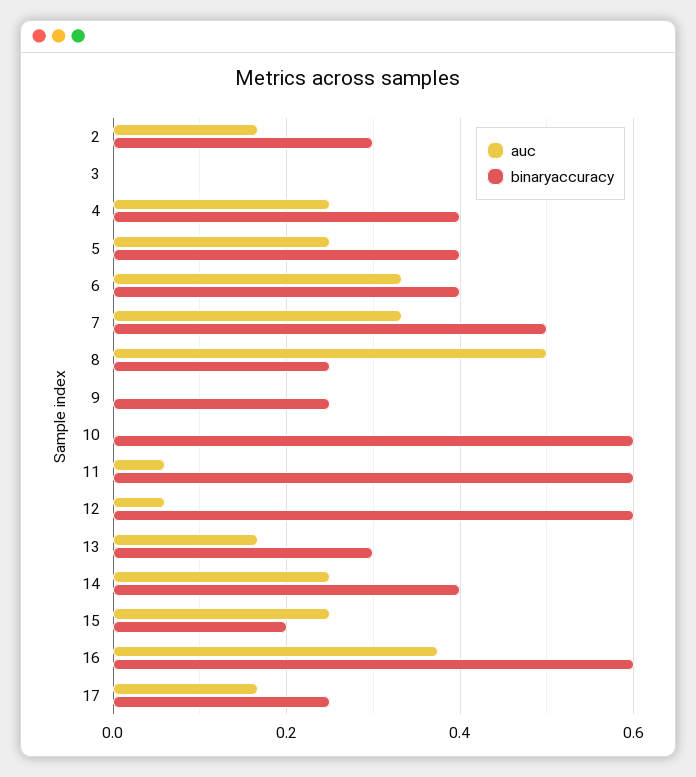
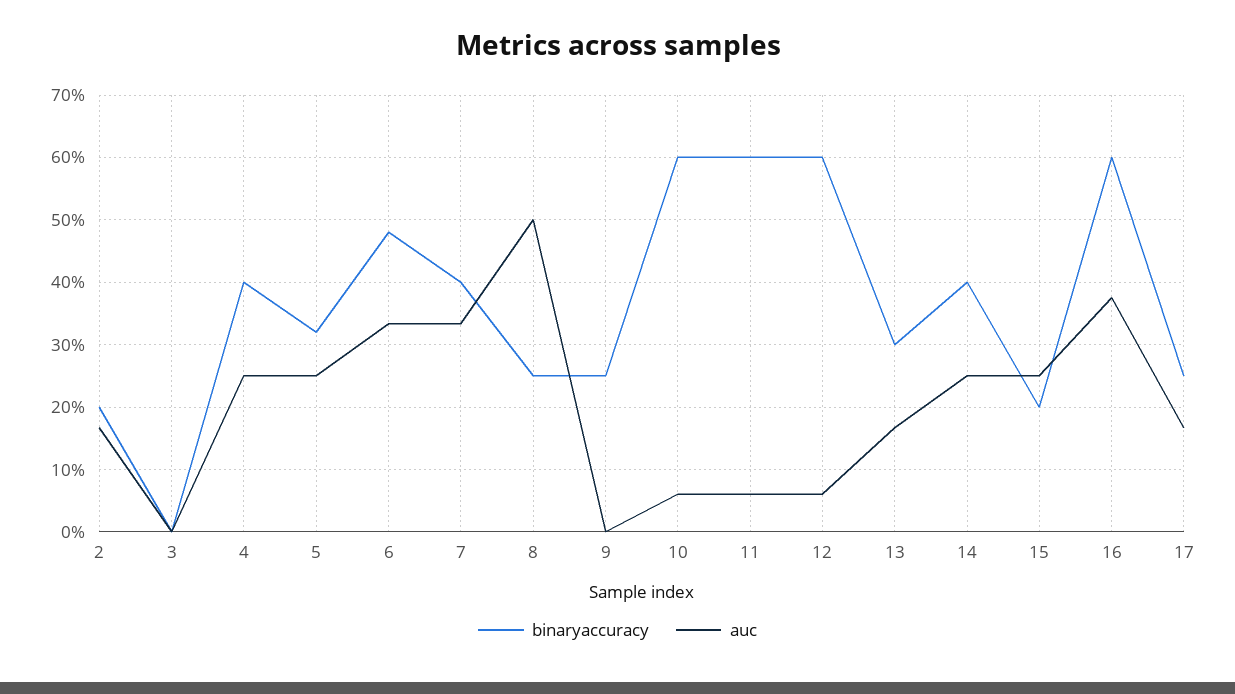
binaryaccuracy, 2: 0.3 -> 0.2
binaryaccuracy, 5: 0.4 -> 0.32
binaryaccuracy, 6: 0.4 -> 0.48
binaryaccuracy, 7: 0.5 -> 0.4
auc, 10: 0 -> 0.06

